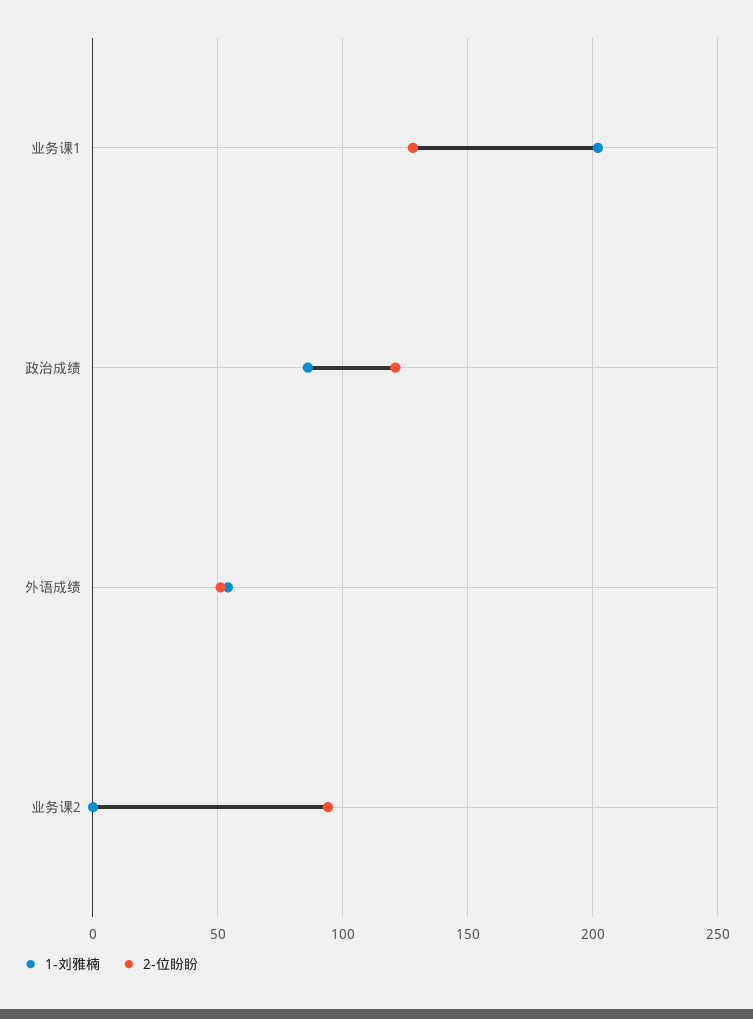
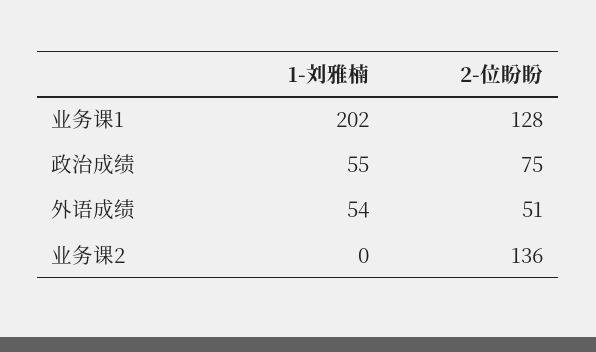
1-刘雅楠, 政治成绩: 85 -> 55
2-位盼盼, 政治成绩: 120 -> 75
2-位盼盼, 业务课2: 95 -> 136

